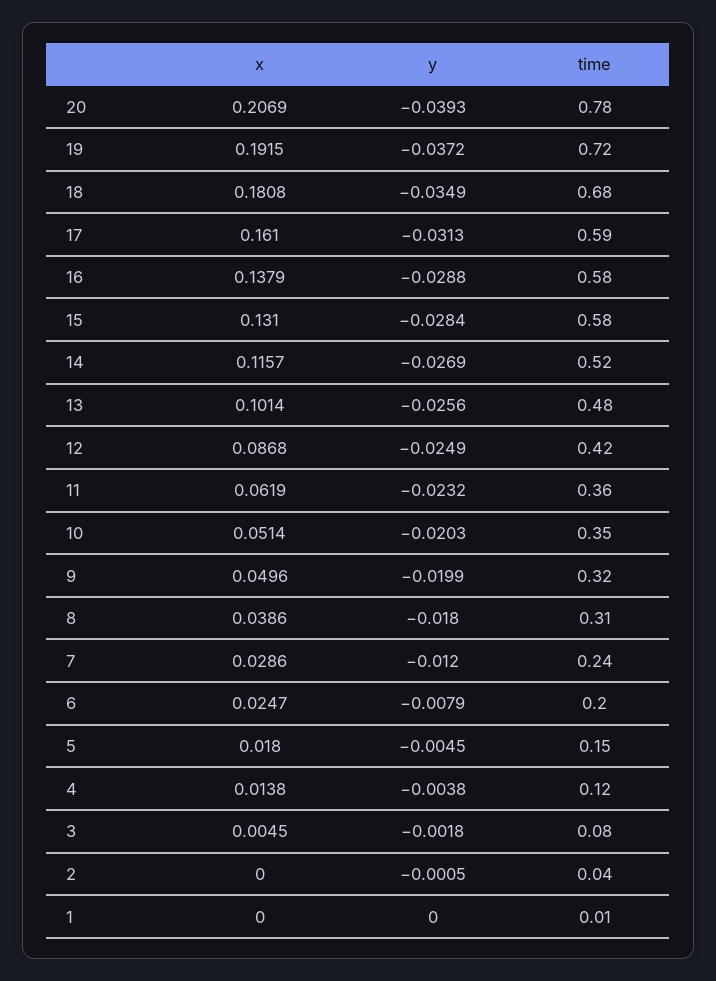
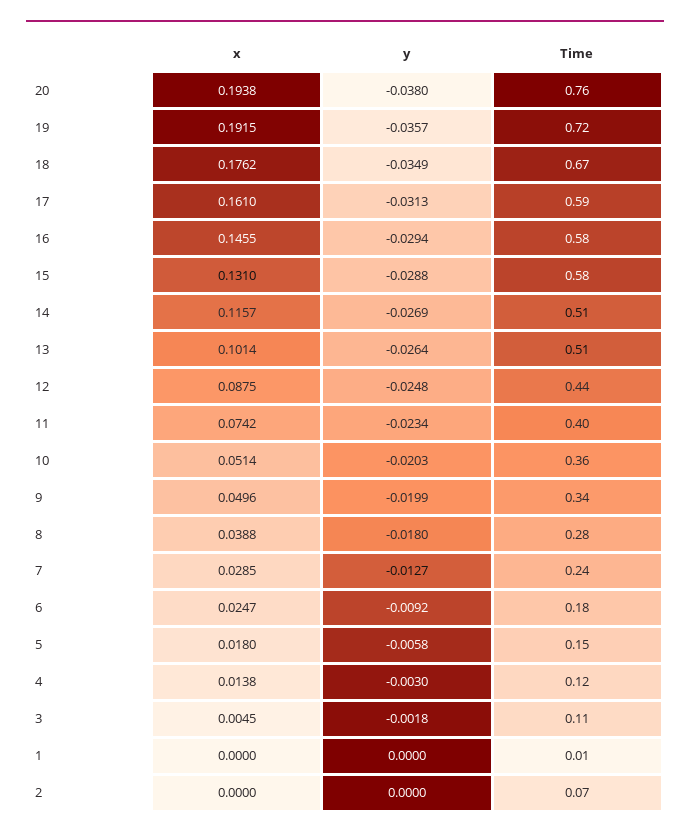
x, 20: 0.2069 -> 0.1938
y, 20: -0.0393 -> -0.038
time, 20: 0.78 -> 0.76
y, 19: -0.0372 -> -0.0357
x, 18: 0.1808 -> 0.1762
time, 18: 0.68 -> 0.67
x, 16: 0.1379 -> 0.1455
y, 16: -0.0288 -> -0.0294
y, 15: -0.0284 -> -0.0288
time, 14: 0.52 -> 0.51
y, 13: -0.0256 -> -0.0264
time, 13: 0.48 -> 0.51
x, 12: 0.0868 -> 0.0875
y, 12: -0.0249 -> -0.0248
time, 12: 0.42 -> 0.44
x, 11: 0.0619 -> 0.0742
y, 11: -0.0232 -> -0.0234
time, 11: 0.36 -> 0.4
time, 10: 0.35 -> 0.36
time, 9: 0.32 -> 0.34
x, 8: 0.0386 -> 0.0388
time, 8: 0.31 -> 0.28
x, 7: 0.0286 -> 0.0285
y, 7: -0.012 -> -0.0127
y, 6: -0.0079 -> -0.0092
time, 6: 0.2 -> 0.18
y, 5: -0.0045 -> -0.0058
y, 4: -0.0038 -> -0.003
time, 3: 0.08 -> 0.11
y, 2: -0.0005 -> 0
time, 2: 0.04 -> 0.07

